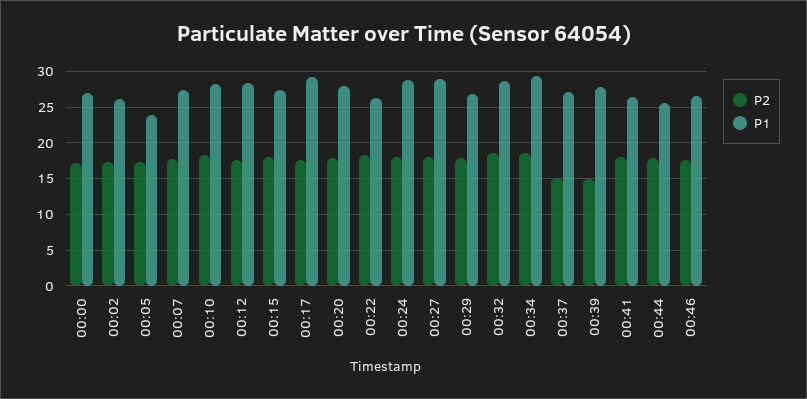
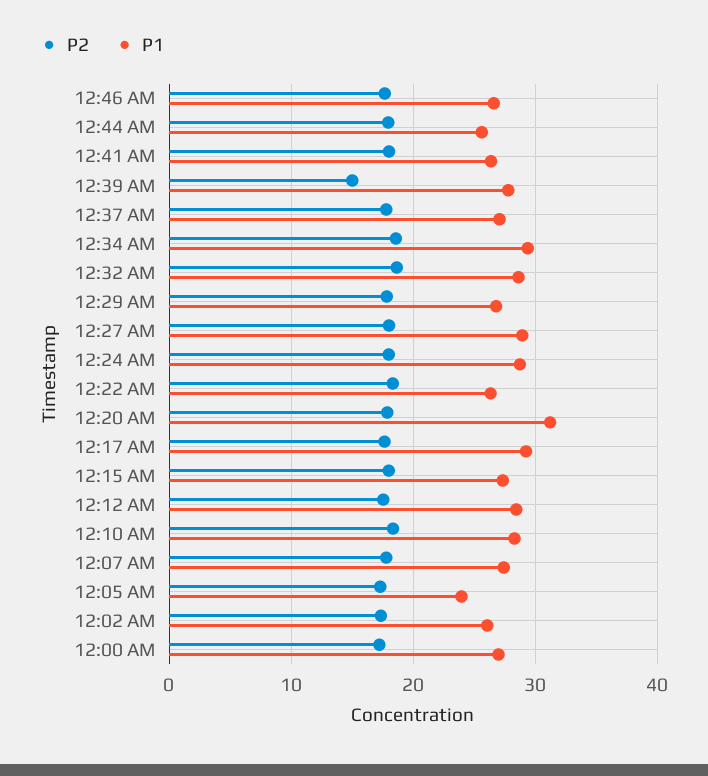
P1, 00:20: 28 -> 31
P2, 00:37: 15 -> 18

